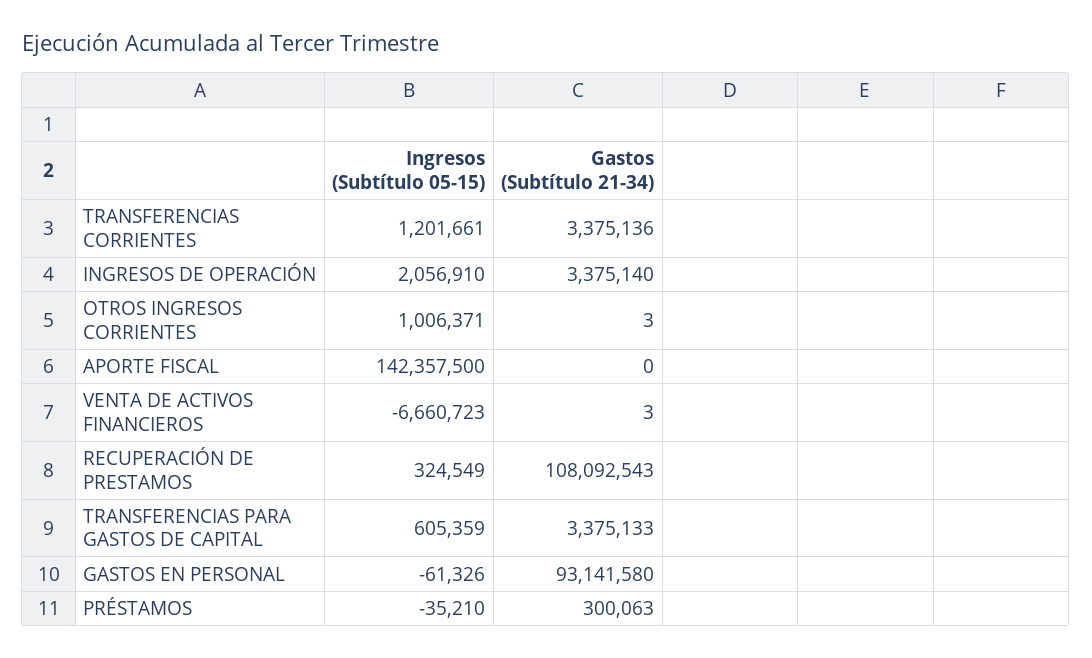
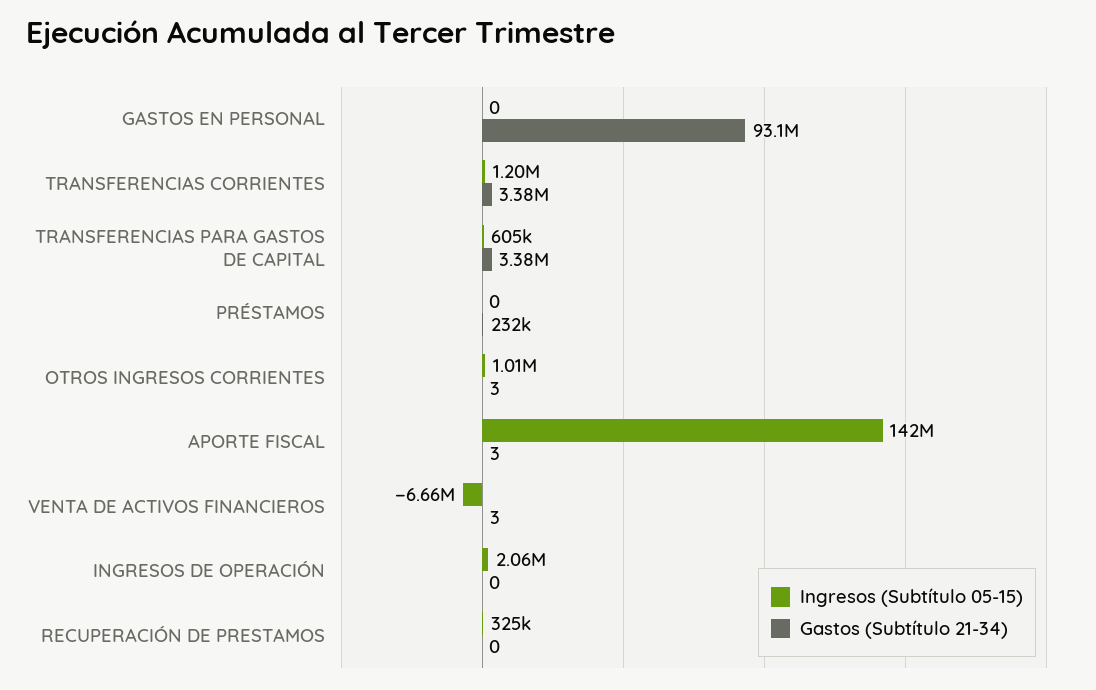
Gastos (Subtítulo 21-34), INGRESOS DE OPERACIÓN: 3375140 -> 0
Gastos (Subtítulo 21-34), APORTE FISCAL: 0 -> 3
Gastos (Subtítulo 21-34), RECUPERACIÓN DE PRESTAMOS: 108092543 -> 0
Ingresos (Subtítulo 05-15), GASTOS EN PERSONAL: -61326 -> 0
Ingresos (Subtítulo 05-15), PRÉSTAMOS: -35210 -> 0
Gastos (Subtítulo 21-34), PRÉSTAMOS: 300063 -> 232000

